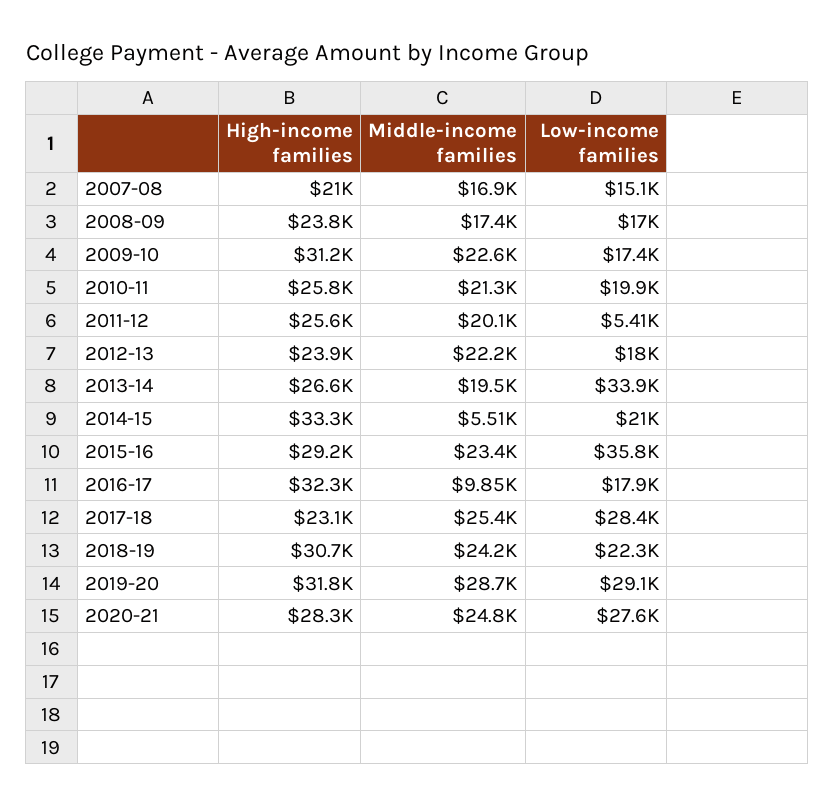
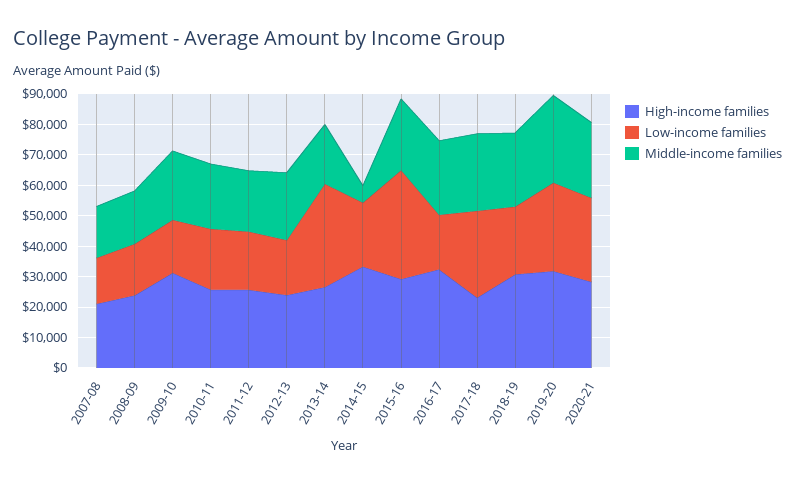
Low-income families, 2011-12: 5410 -> 20000
Middle-income families, 2016-17: 9850 -> 25000

